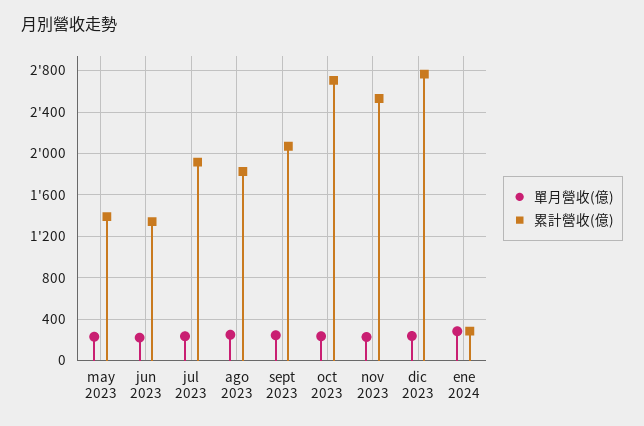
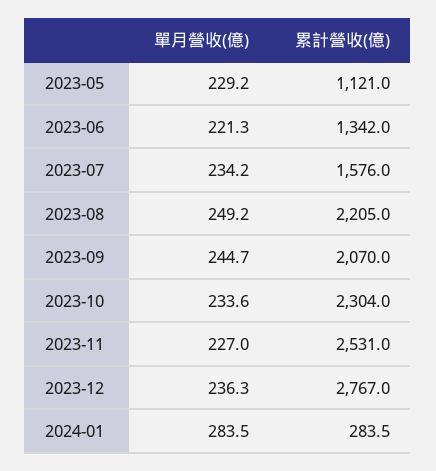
累計營收(億), may 2023: 1400 -> 1121
累計營收(億), jul 2023: 1900 -> 1576
累計營收(億), ago 2023: 1800 -> 2205
累計營收(億), oct 2023: 2700 -> 2304

